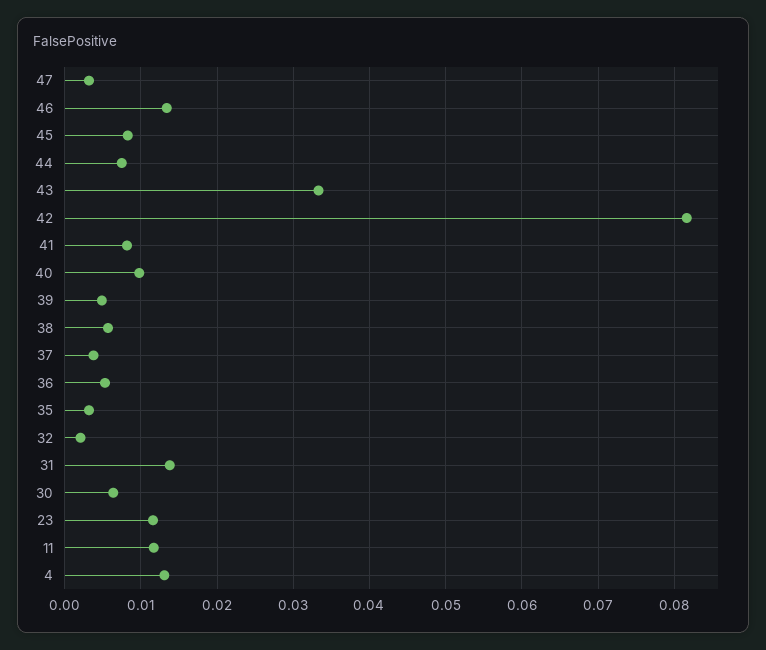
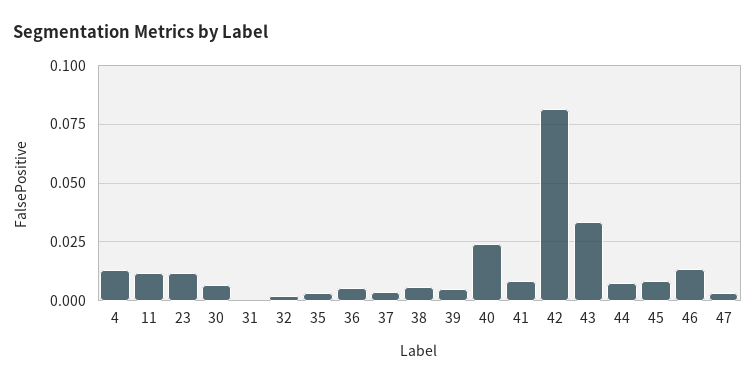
40: 0.01 -> 0.025
31: 0.014 -> 0

